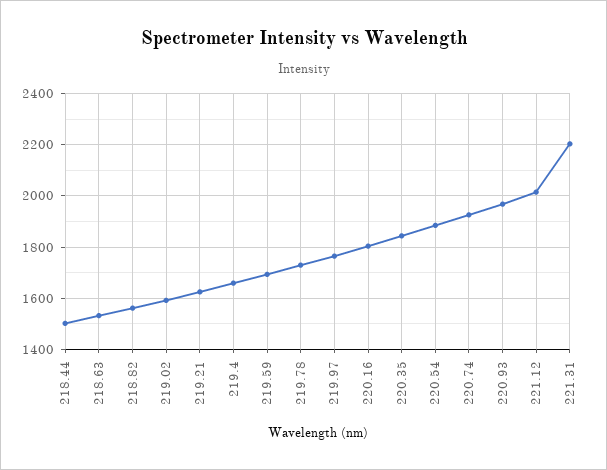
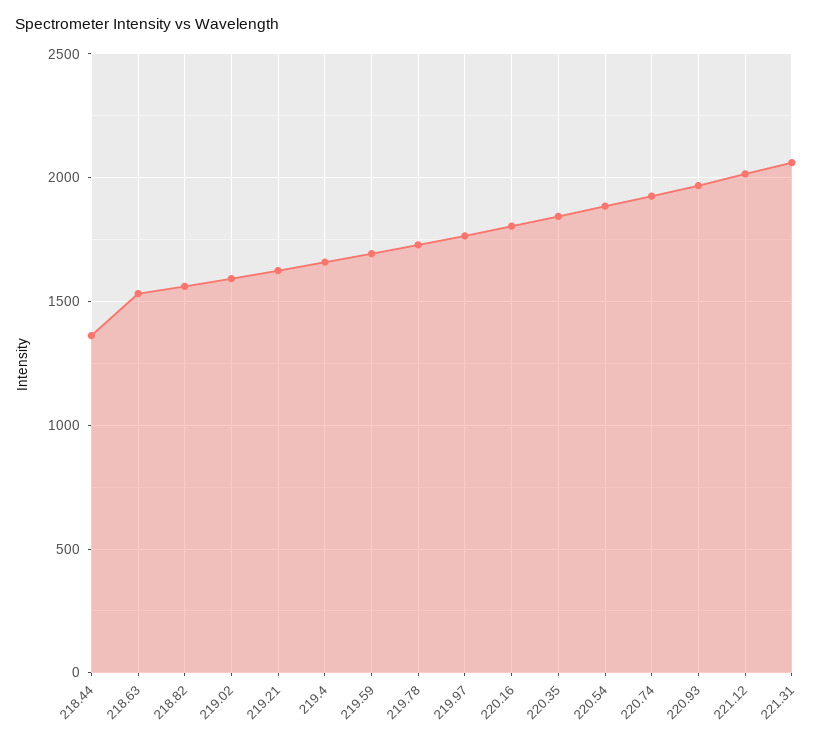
218.44: 1500 -> 1350
221.31: 2200 -> 2050

